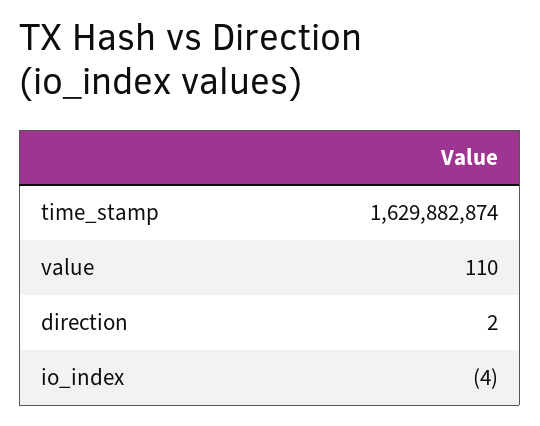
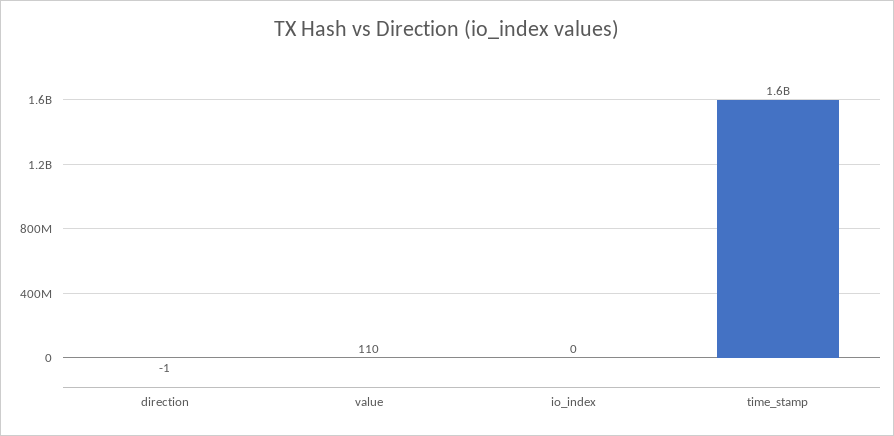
direction: 2 -> -1
io_index: -4 -> 0

